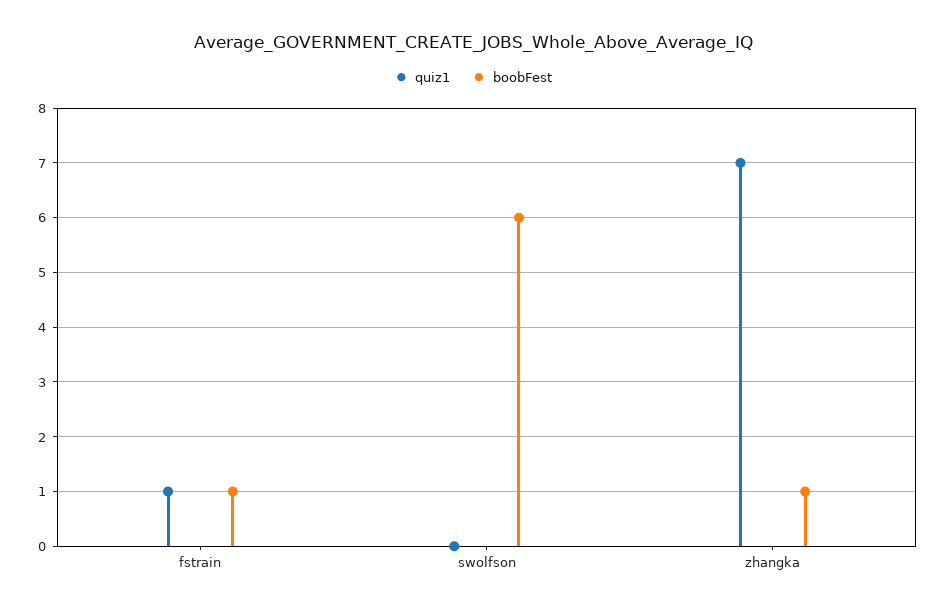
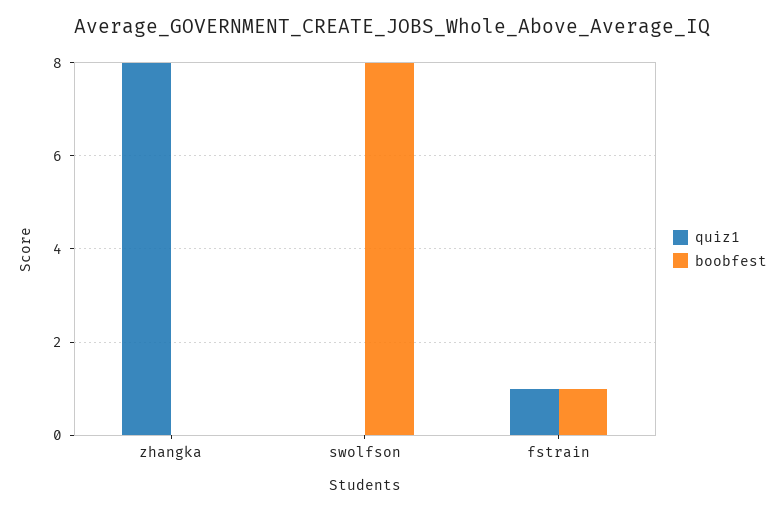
boobFest, swolfson: 6 -> 8
quiz1, zhangka: 7 -> 8
boobFest, zhangka: 1 -> 0

